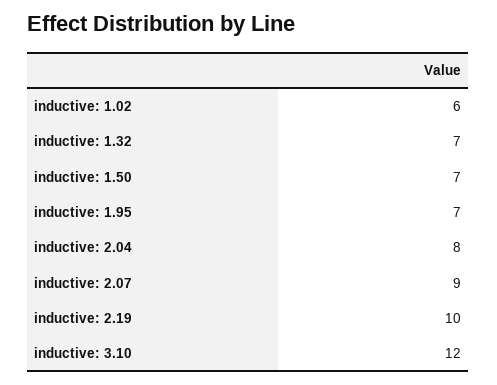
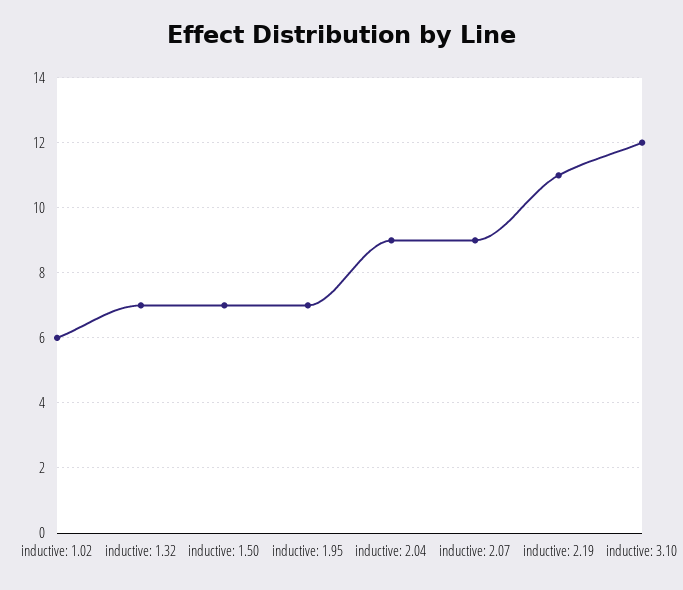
inductive: 2.04: 8 -> 9
inductive: 2.19: 10 -> 11

